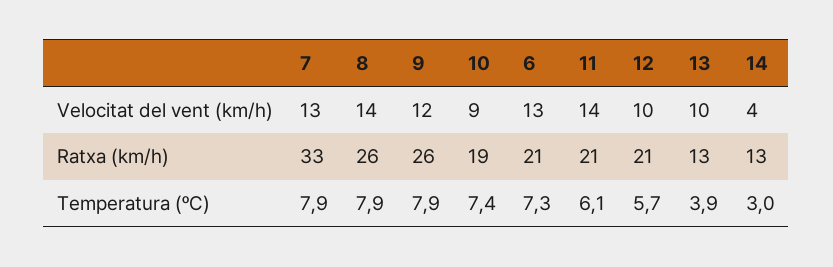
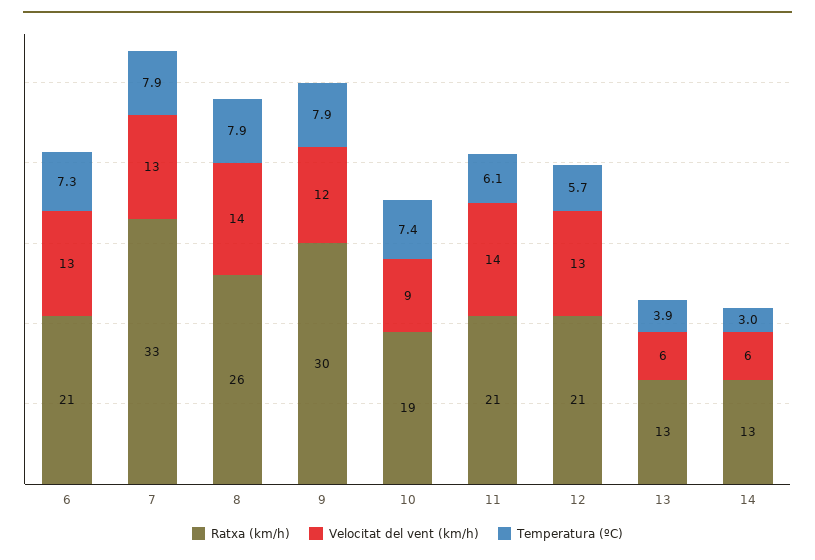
Velocitat del vent (km/h), 12: 10 -> 13
Velocitat del vent (km/h), 13: 10 -> 6
Velocitat del vent (km/h), 14: 4 -> 6
Ratxa (km/h), 9: 26 -> 30

